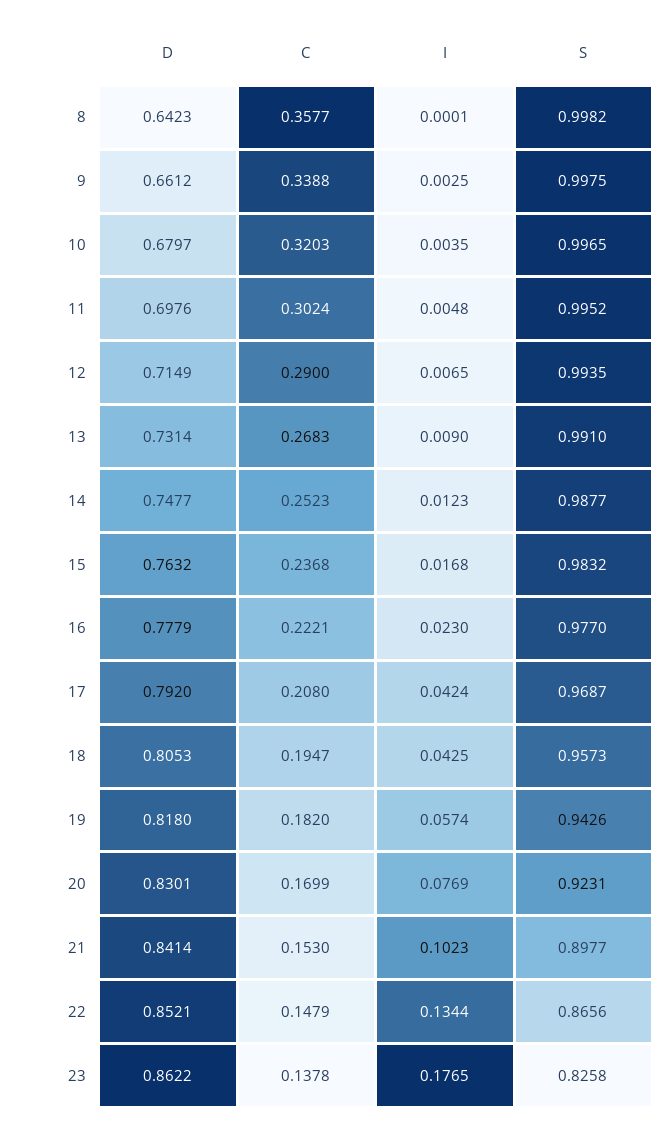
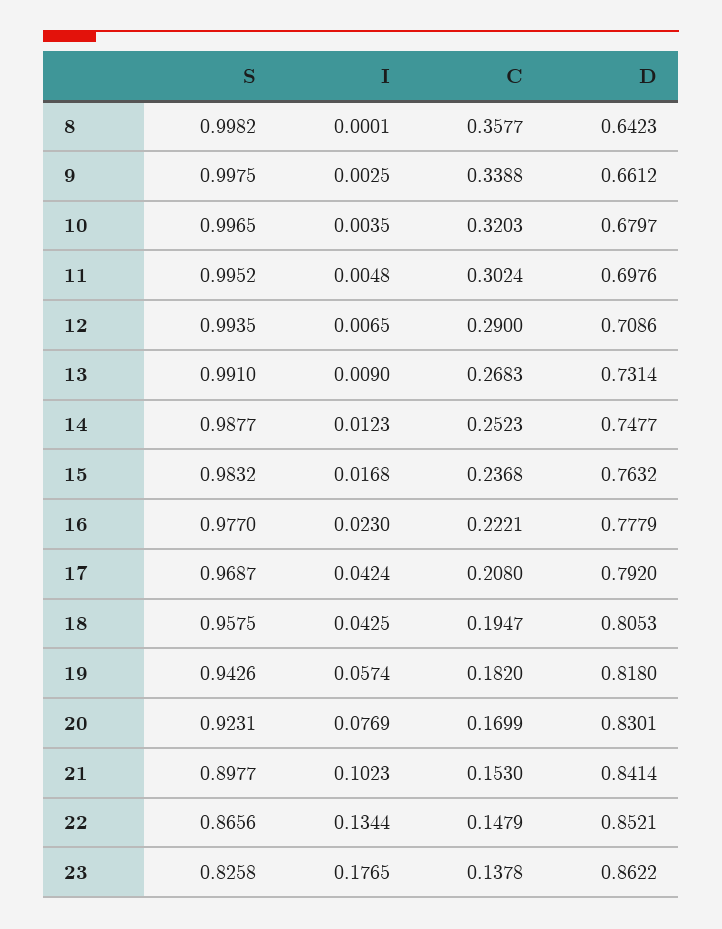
D, 12: 0.7149 -> 0.7086
S, 18: 0.9573 -> 0.9575

